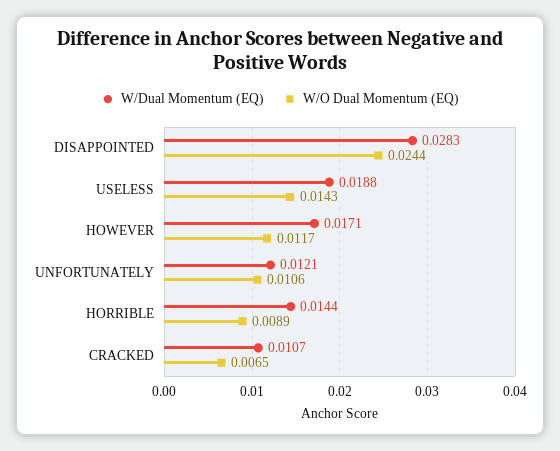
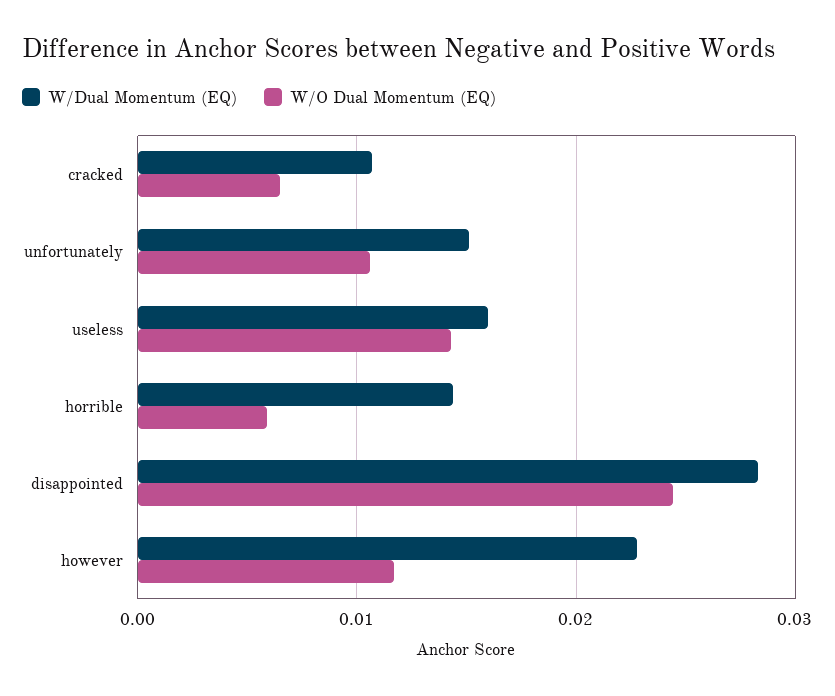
W/Dual Momentum (EQ), USELESS: 0.0188 -> 0.016
W/Dual Momentum (EQ), HOWEVER: 0.0171 -> 0.023
W/Dual Momentum (EQ), UNFORTUNATELY: 0.0121 -> 0.015
W/O Dual Momentum (EQ), HORRIBLE: 0.0089 -> 0.006

